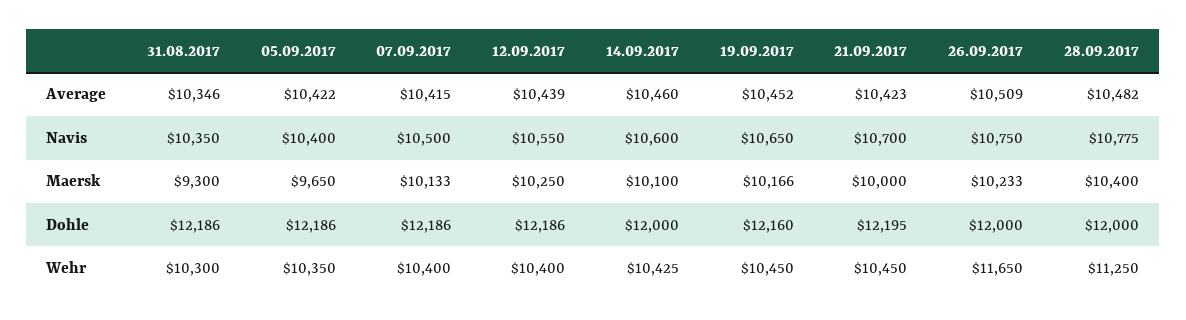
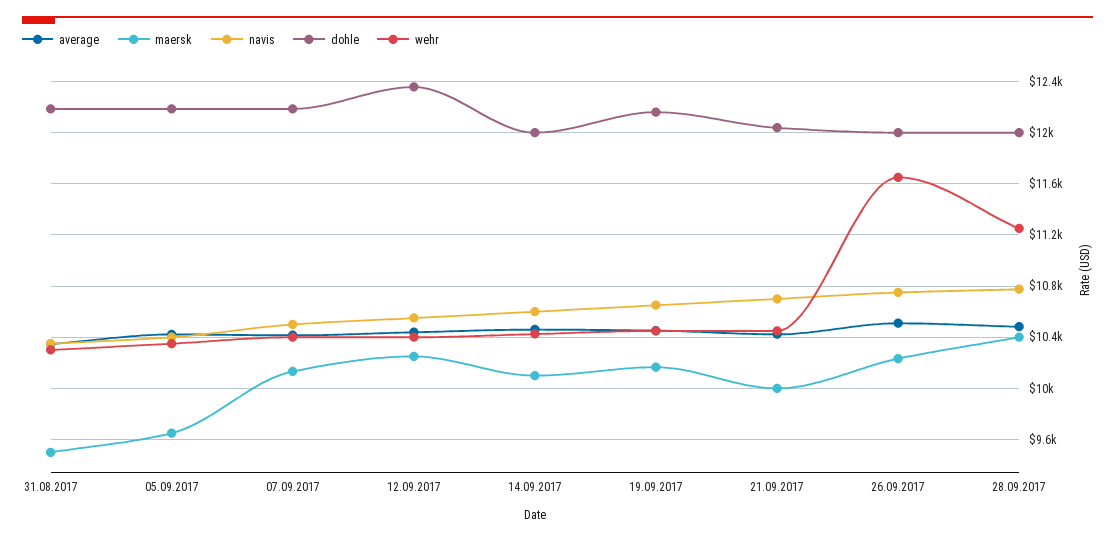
Maersk, 31.08.2017: 9300 -> 9500
Dohle, 12.09.2017: 12186 -> 12350
Dohle, 21.09.2017: 12195 -> 12050

